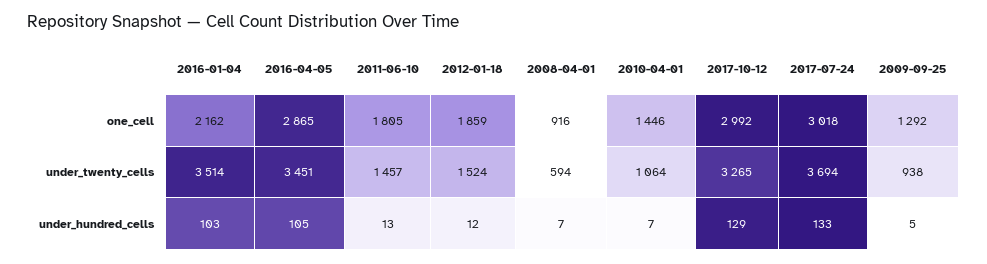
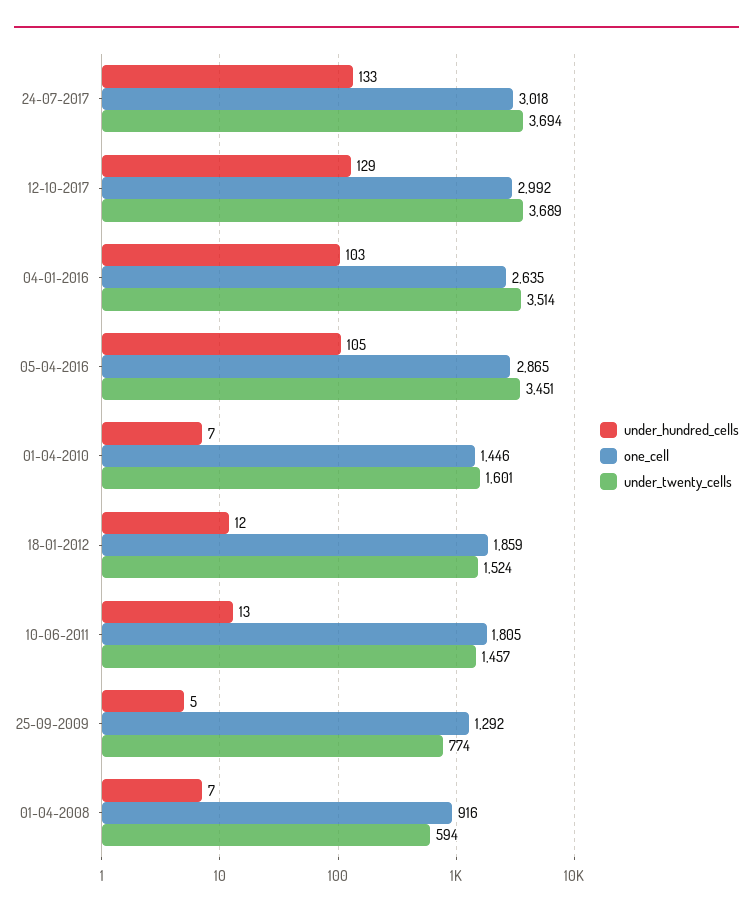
one_cell, 2016-01-04: 2162 -> 2635
under_twenty_cells, 2010-04-01: 1064 -> 1601
under_twenty_cells, 2017-10-12: 3265 -> 3689
under_twenty_cells, 2009-09-25: 938 -> 774

